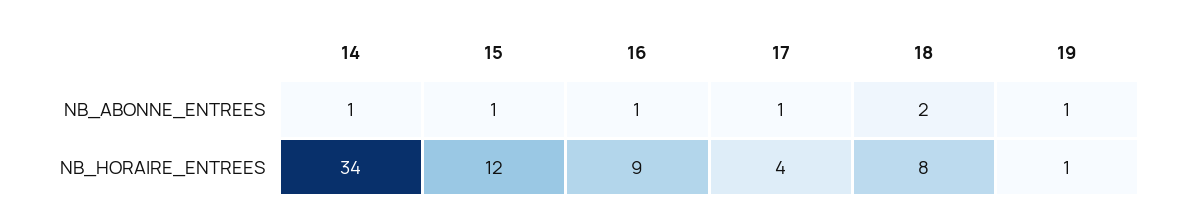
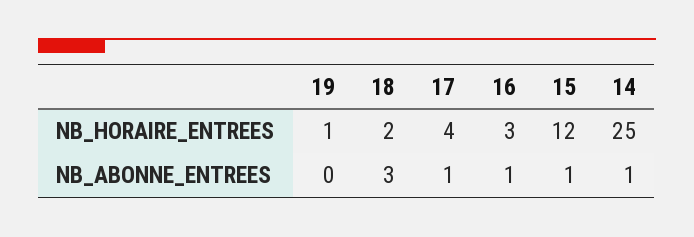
18, NB_ABONNE_ENTREES: 2 -> 3
19, NB_ABONNE_ENTREES: 1 -> 0
14, NB_HORAIRE_ENTREES: 34 -> 25
16, NB_HORAIRE_ENTREES: 9 -> 3
18, NB_HORAIRE_ENTREES: 8 -> 2

